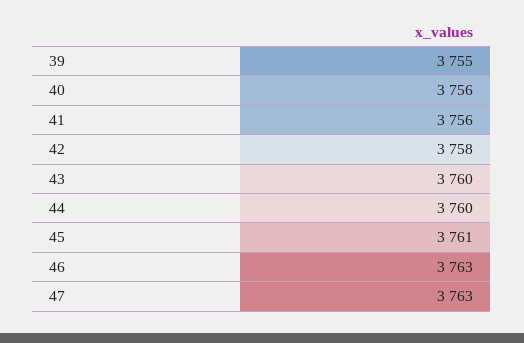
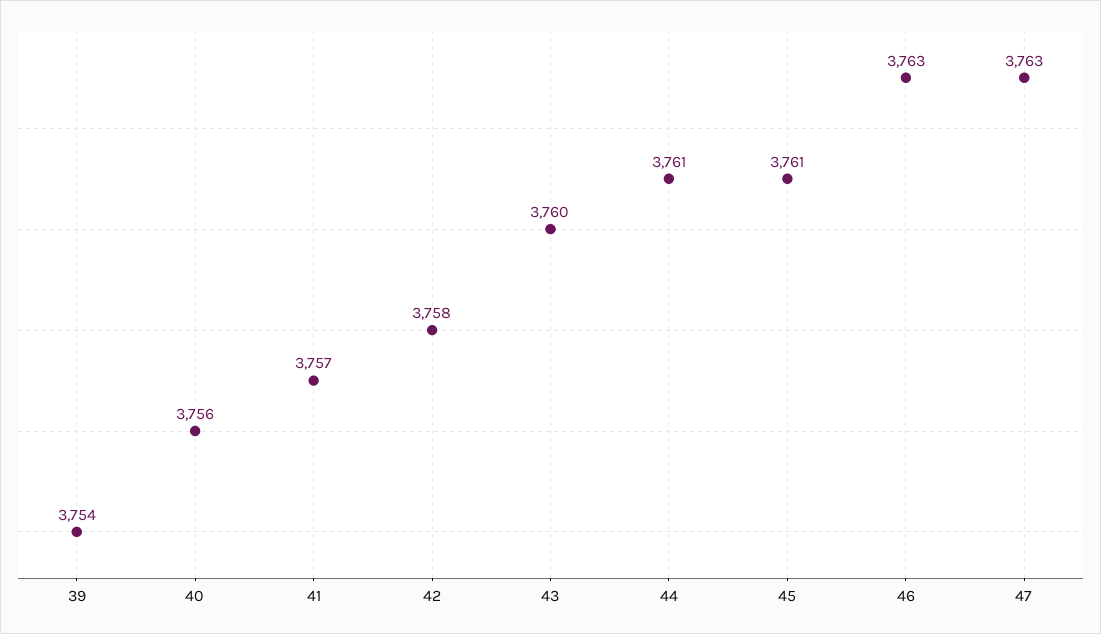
39: 3755 -> 3754
41: 3756 -> 3757
44: 3760 -> 3761

